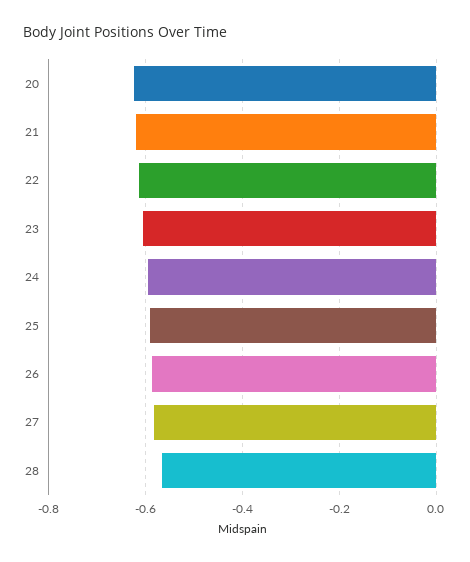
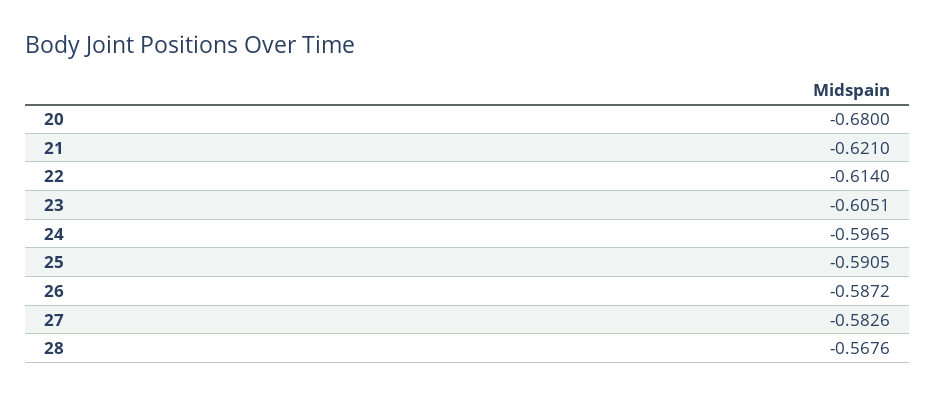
20: -0.62 -> -0.68

